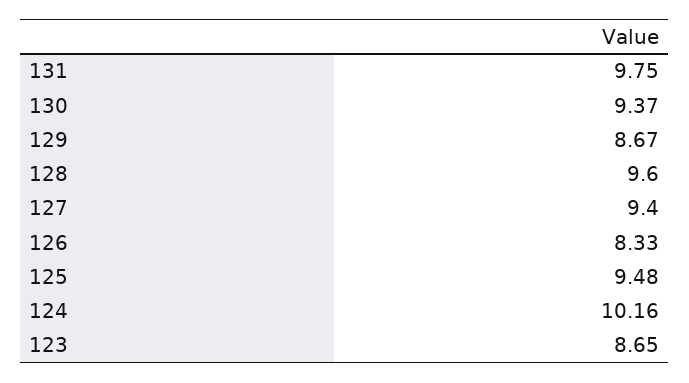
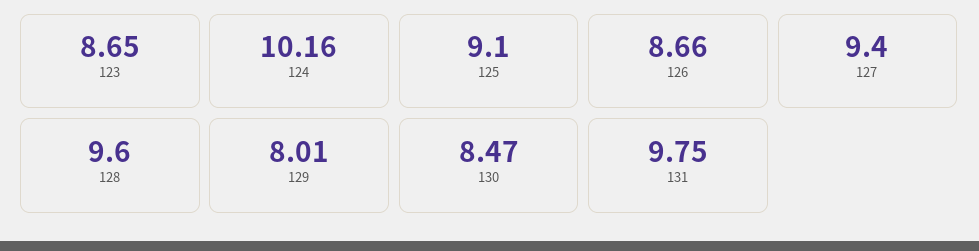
130: 9.37 -> 8.47
129: 8.67 -> 8.01
126: 8.33 -> 8.66
125: 9.48 -> 9.1

